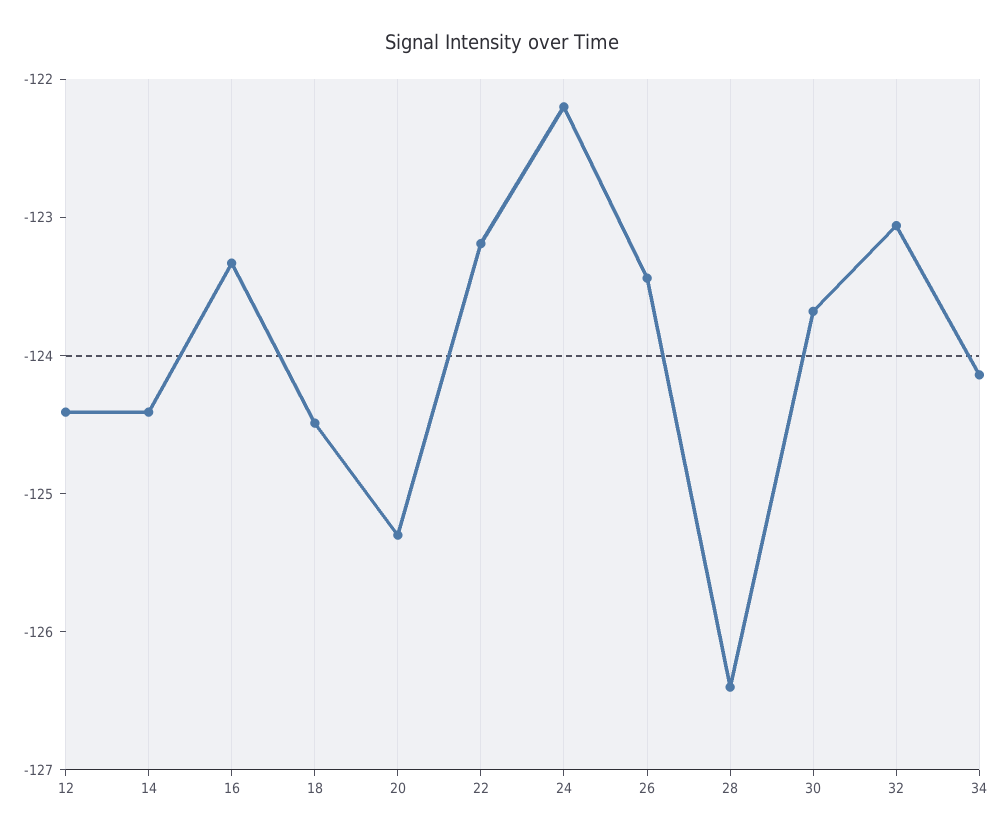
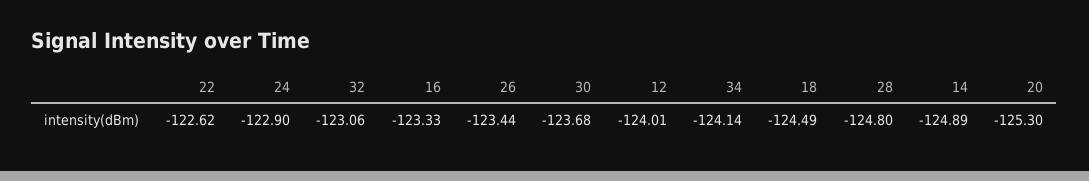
12: -124.4 -> -124.01
14: -124.4 -> -124.89
22: -123.2 -> -122.62
24: -122.2 -> -122.9
28: -126.4 -> -124.8

